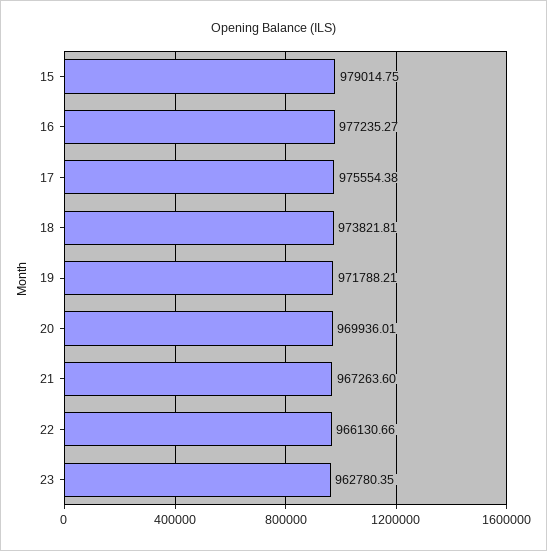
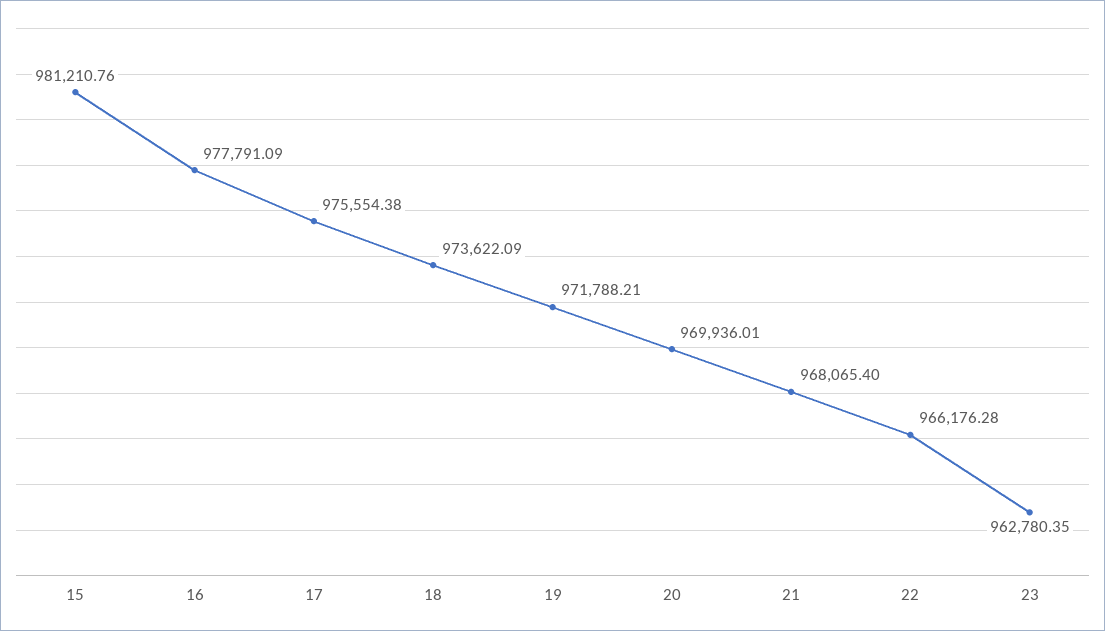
15: 979014.75 -> 981210.76
16: 977235.27 -> 977791.09
18: 973821.81 -> 973622.09
21: 967263.6 -> 968065.4
22: 966130.66 -> 966176.28

